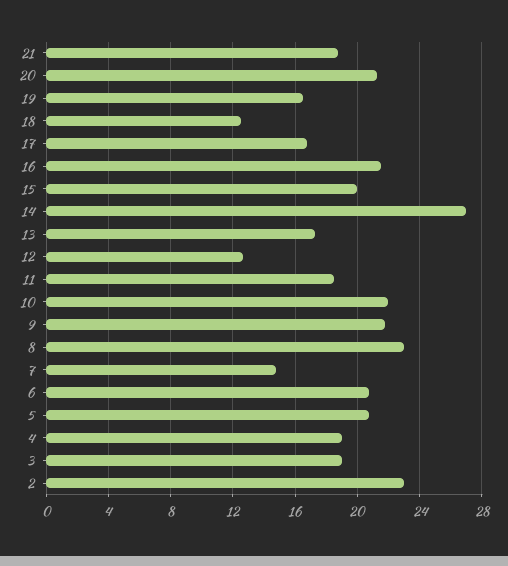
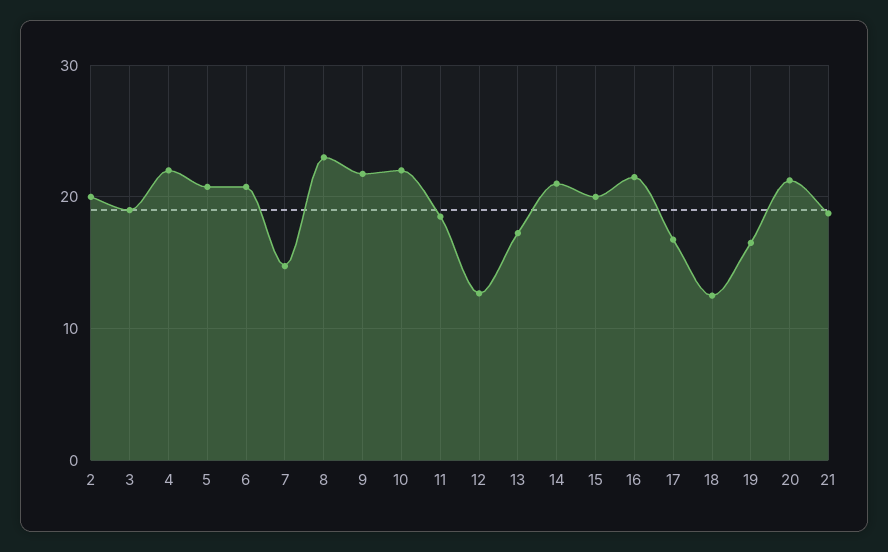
14: 27 -> 21
4: 19 -> 22
2: 23 -> 20

